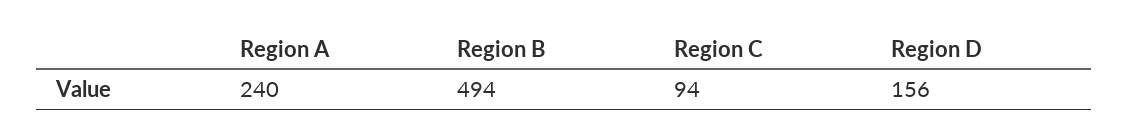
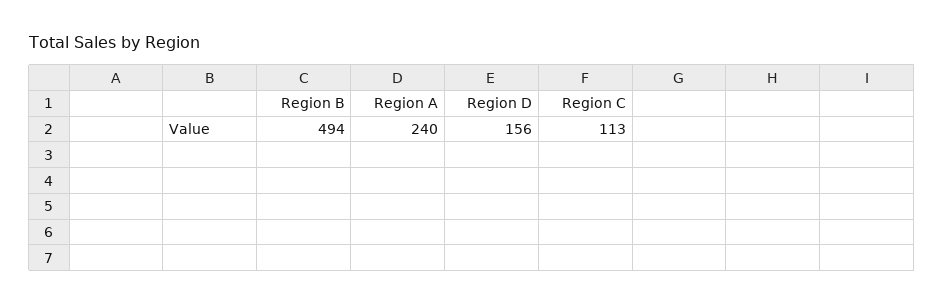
Region C: 94 -> 113

